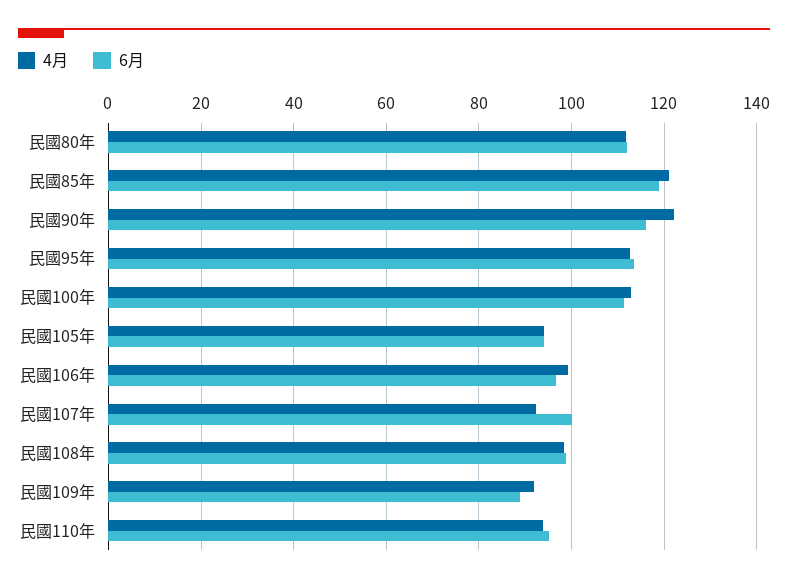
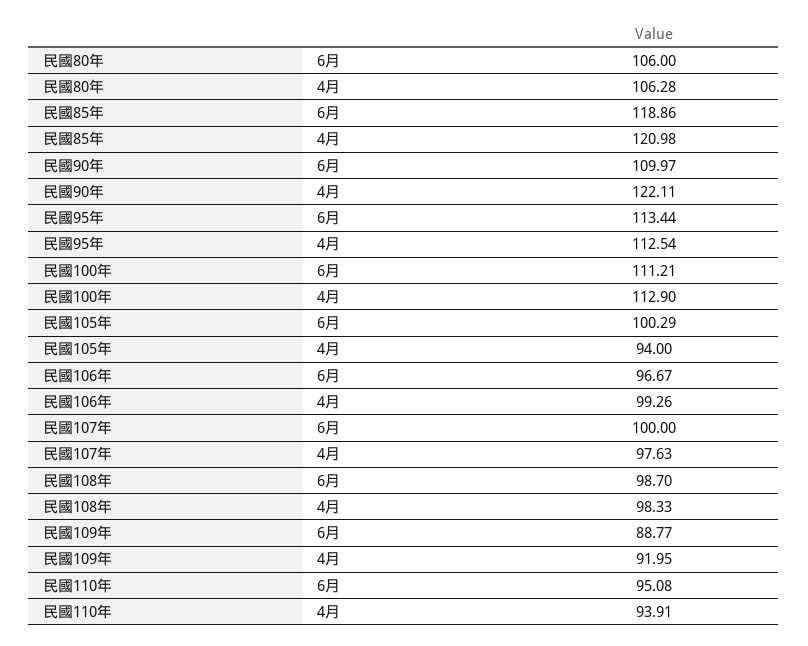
4月, 民國80年: 112 -> 106.28
6月, 民國80年: 112 -> 106
6月, 民國90年: 116 -> 109.97
6月, 民國105年: 94 -> 100.29
4月, 民國107年: 92 -> 97.63

